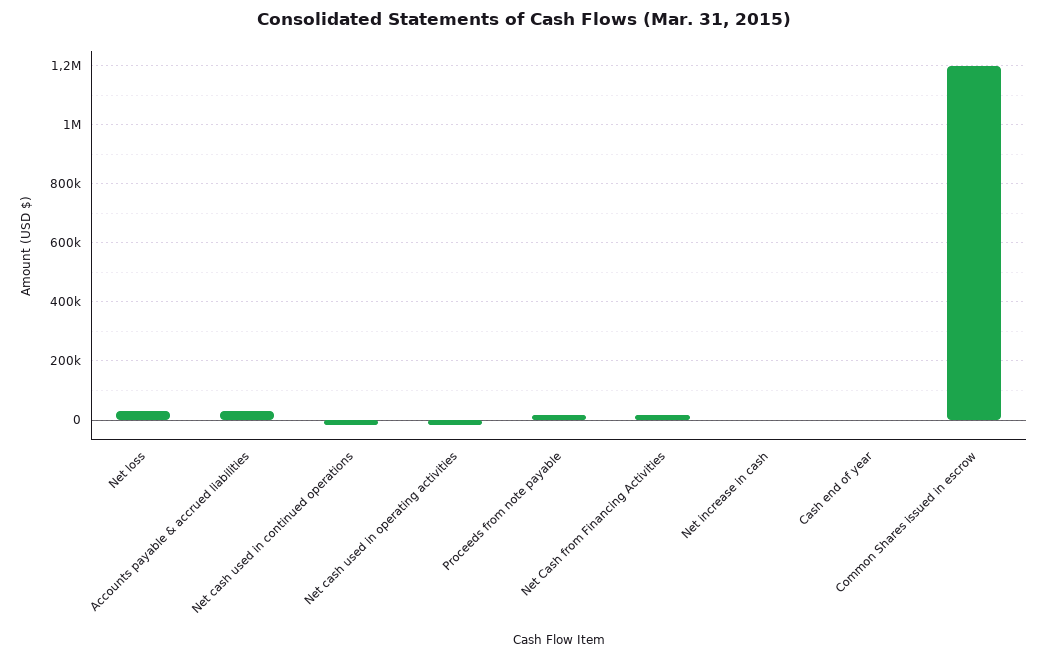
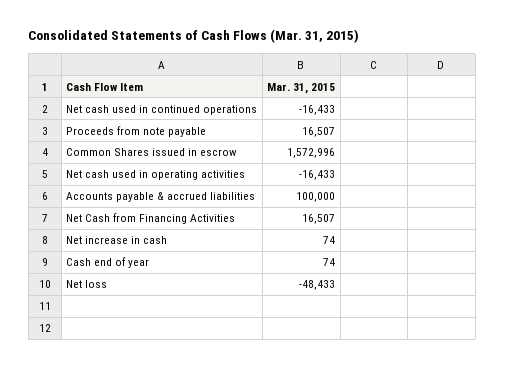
Net loss: 25000 -> -48433
Accounts payable & accrued liabilities: 25000 -> 100000
Common Shares issued in escrow: 1200000 -> 1572996

